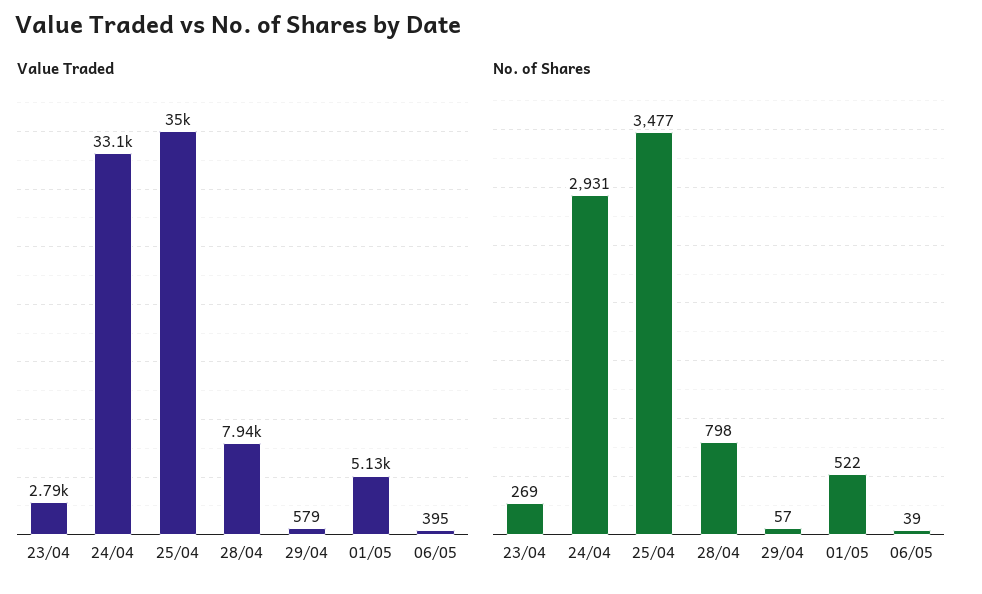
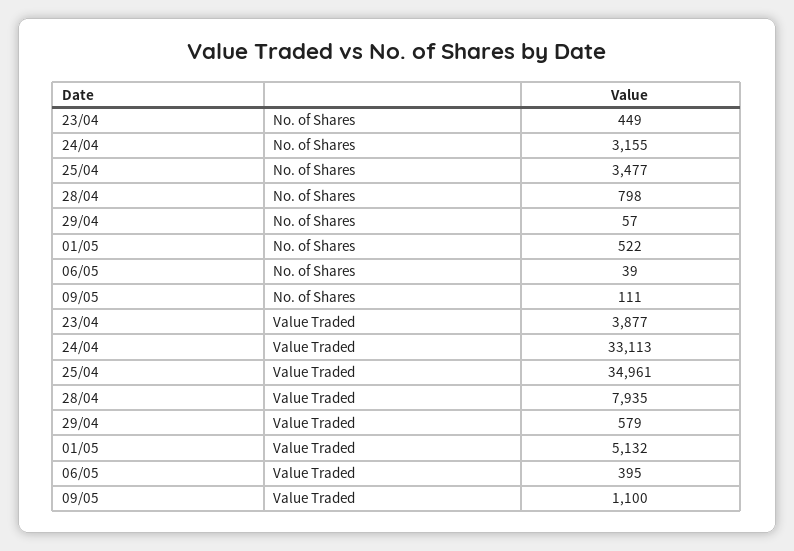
Value Traded, 23/04: 2790 -> 3877
No. of Shares, 23/04: 269 -> 449
No. of Shares, 24/04: 2931 -> 3155
No. of Shares, 09/05: none -> 111
Value Traded, 09/05: none -> 1100

